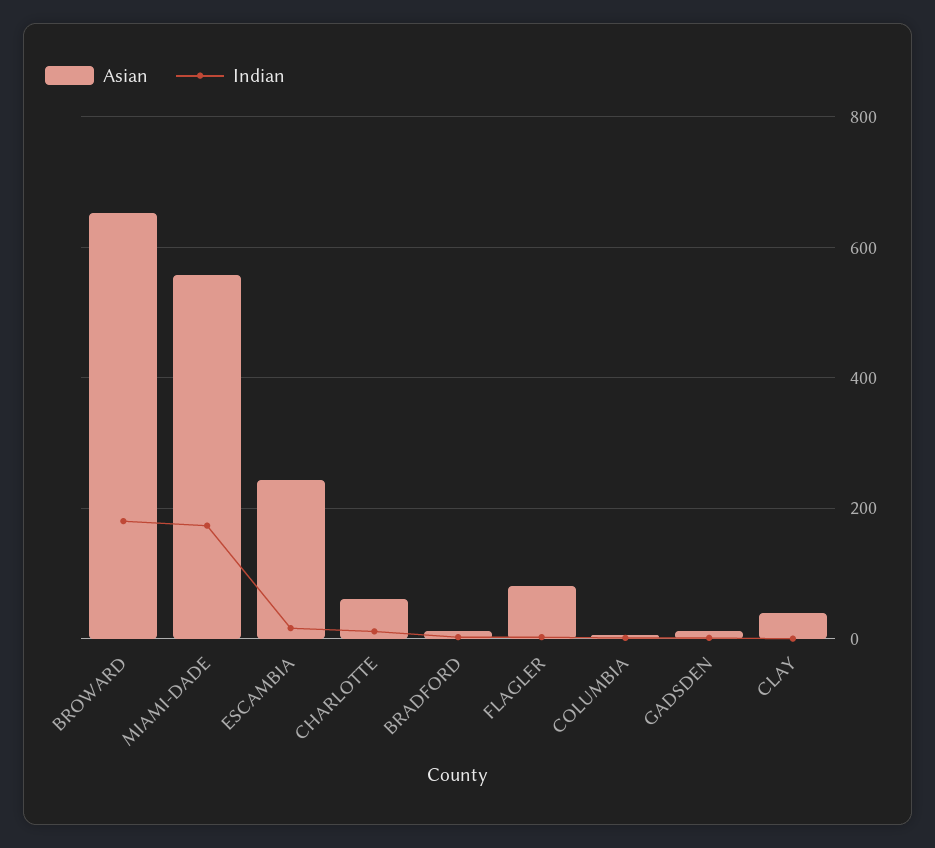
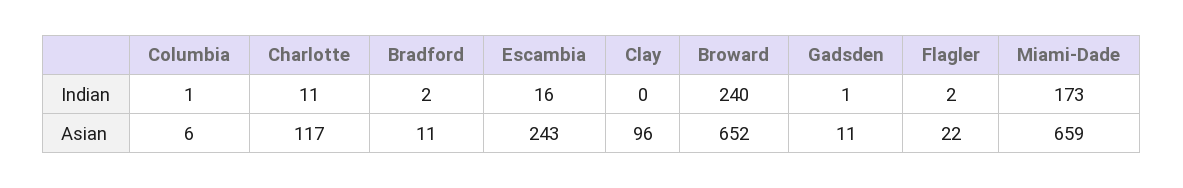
Indian, BROWARD: 180 -> 240
Asian, MIAMI-DADE: 560 -> 659
Asian, CHARLOTTE: 60 -> 117
Asian, FLAGLER: 80 -> 22
Asian, CLAY: 40 -> 96

